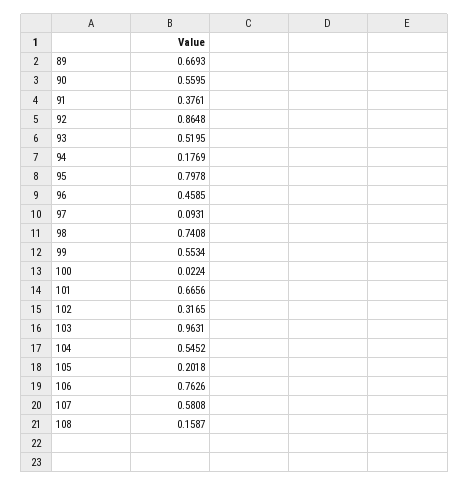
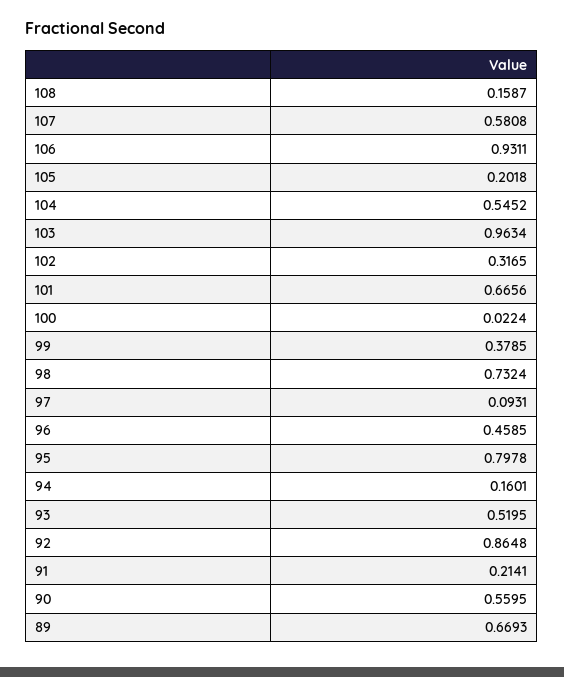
91: 0.3761 -> 0.2141
94: 0.1769 -> 0.1601
98: 0.7408 -> 0.7324
99: 0.5534 -> 0.3785
103: 0.9631 -> 0.9634
106: 0.7626 -> 0.9311

